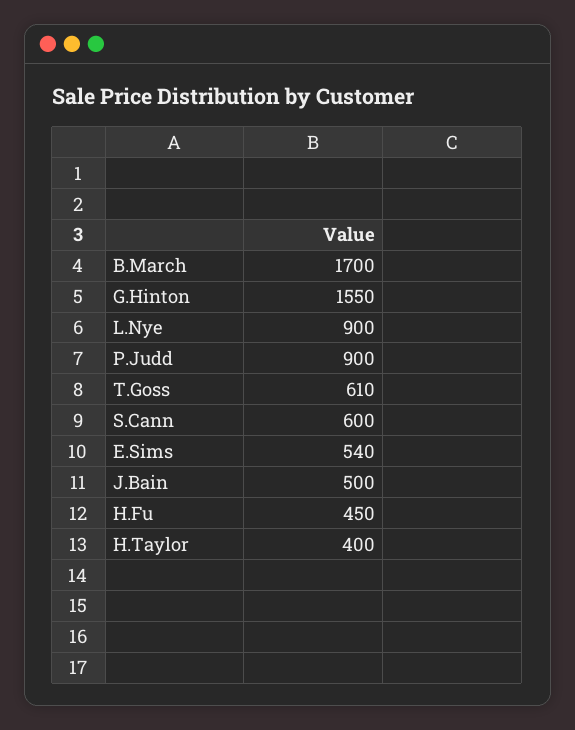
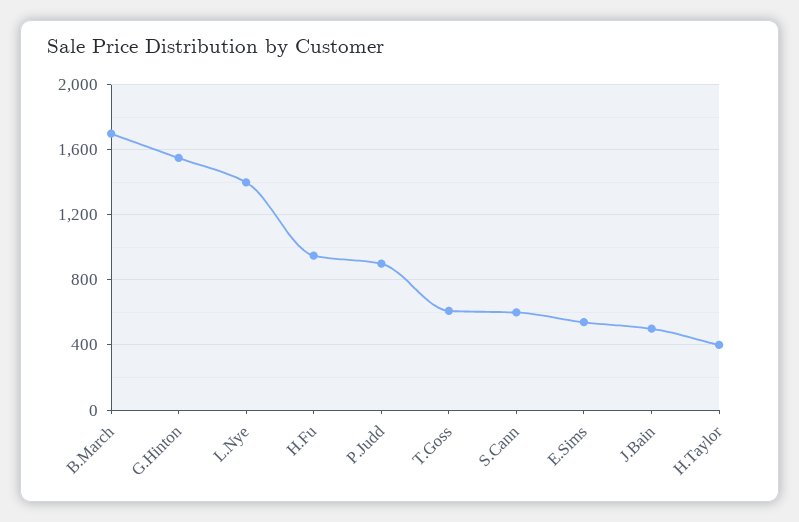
L.Nye: 900 -> 1400
H.Fu: 450 -> 950

